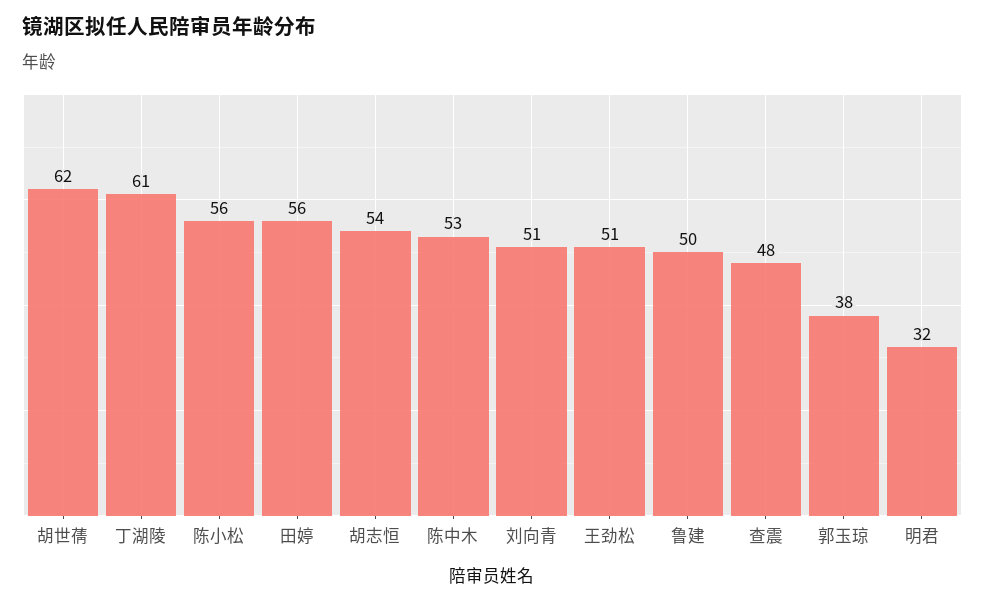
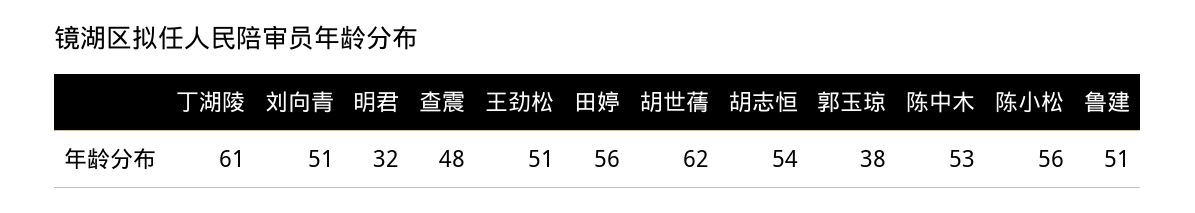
鲁建: 50 -> 51

